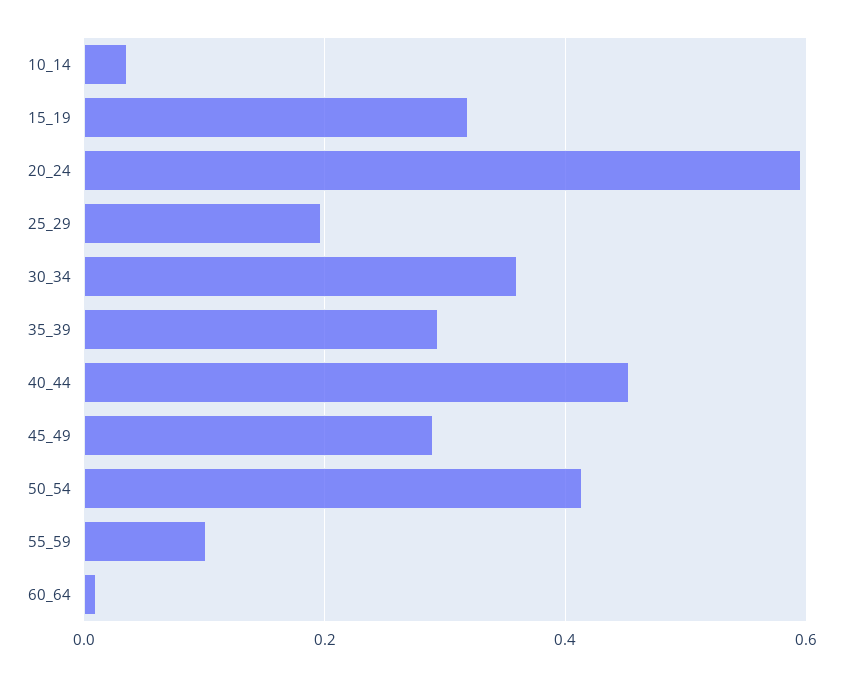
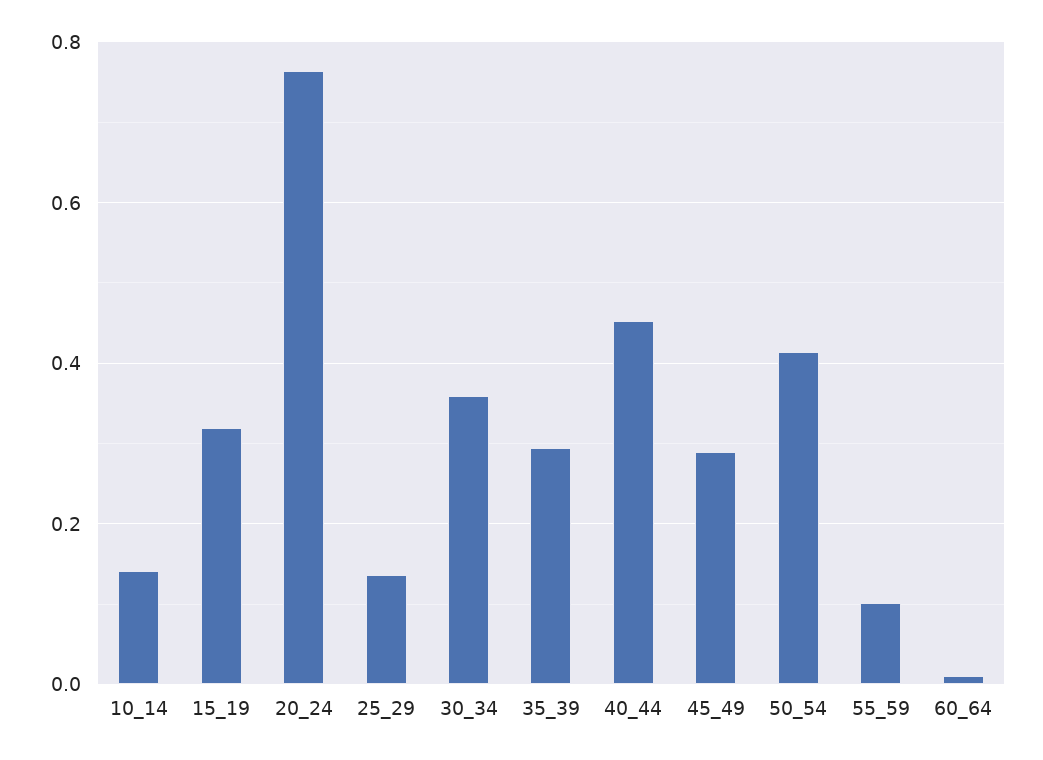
10_14: 0.04 -> 0.14
20_24: 0.6 -> 0.76
25_29: 0.2 -> 0.14

